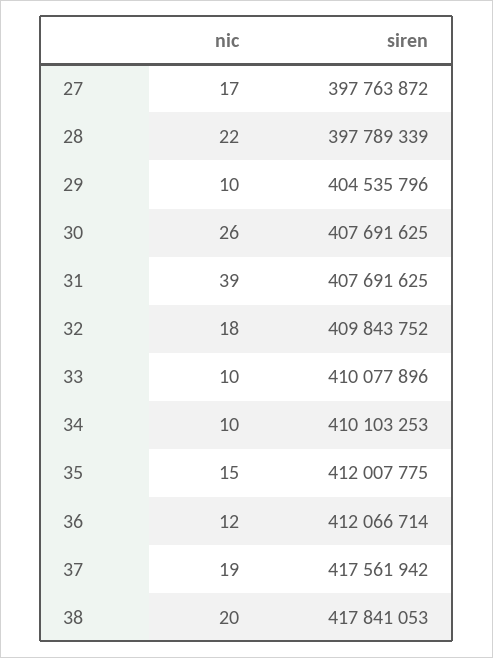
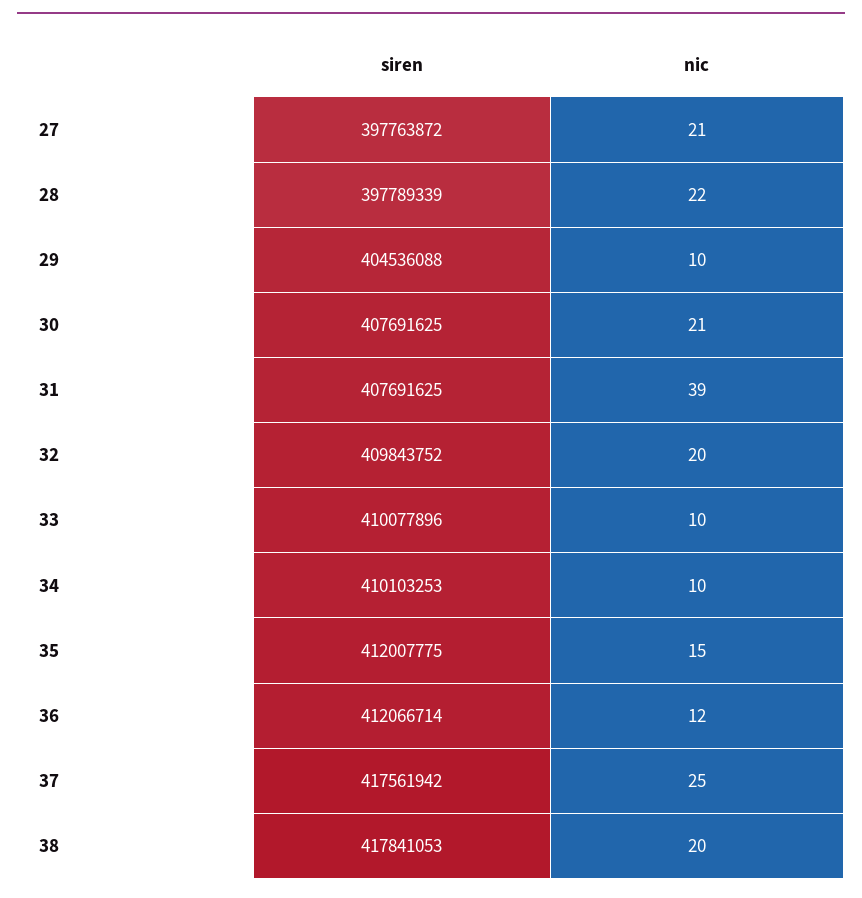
nic, 27: 17 -> 21
siren, 29: 404535796 -> 404536088
nic, 30: 26 -> 21
nic, 32: 18 -> 20
nic, 37: 19 -> 25

